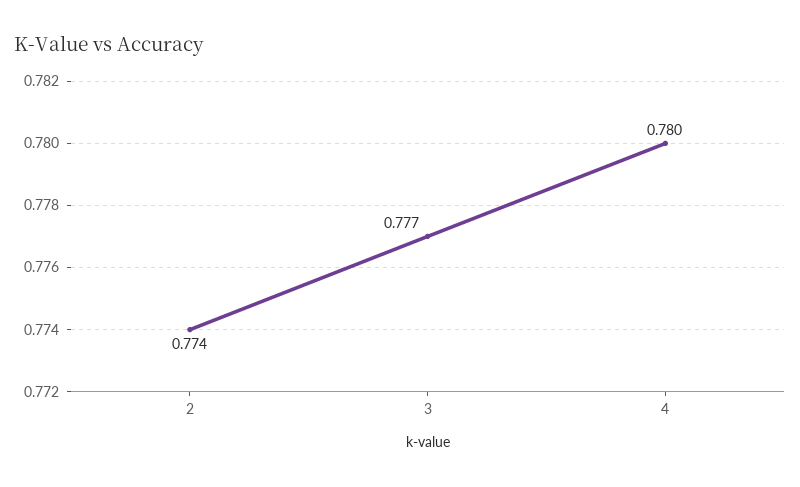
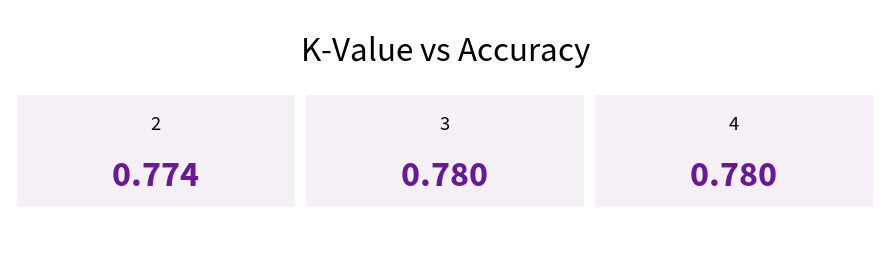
3: 0.777 -> 0.78

